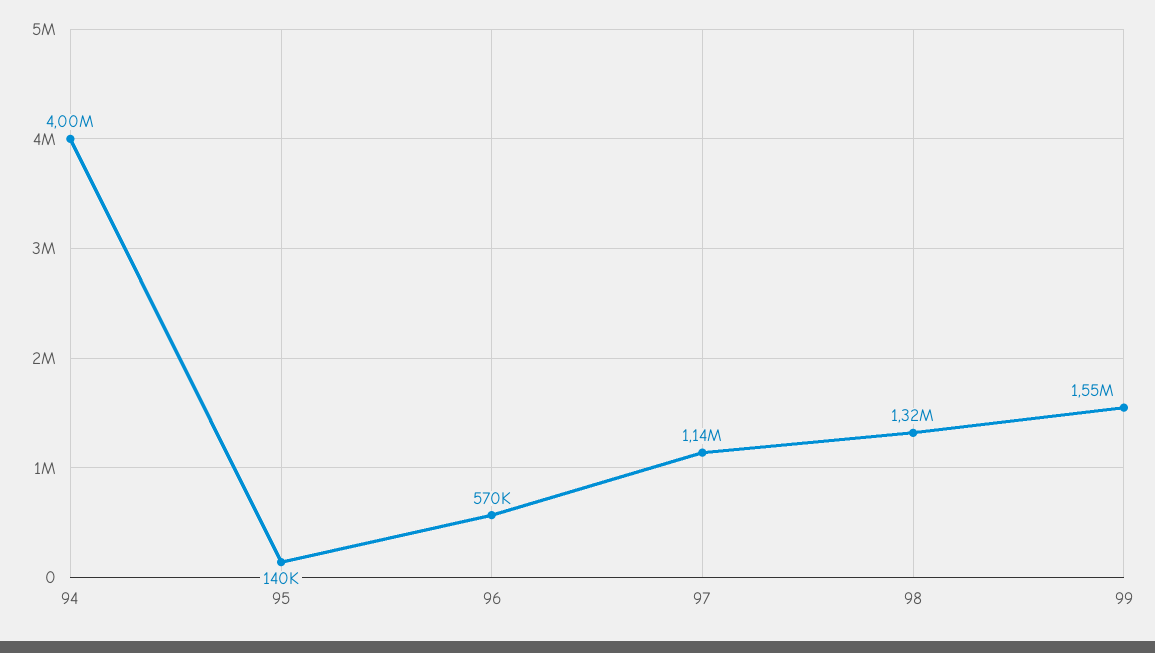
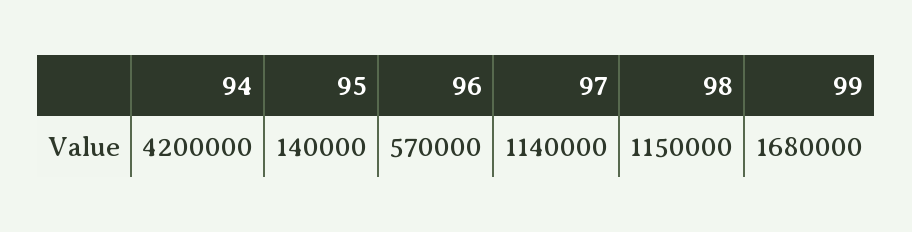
94: 4000000 -> 4200000
98: 1320000 -> 1150000
99: 1550000 -> 1680000

